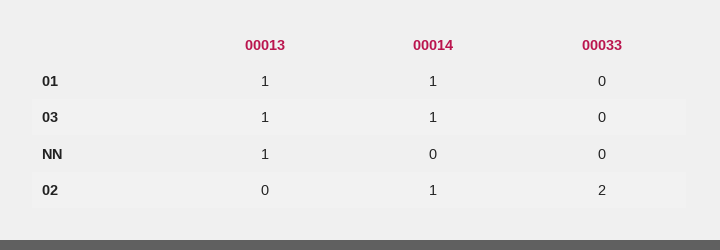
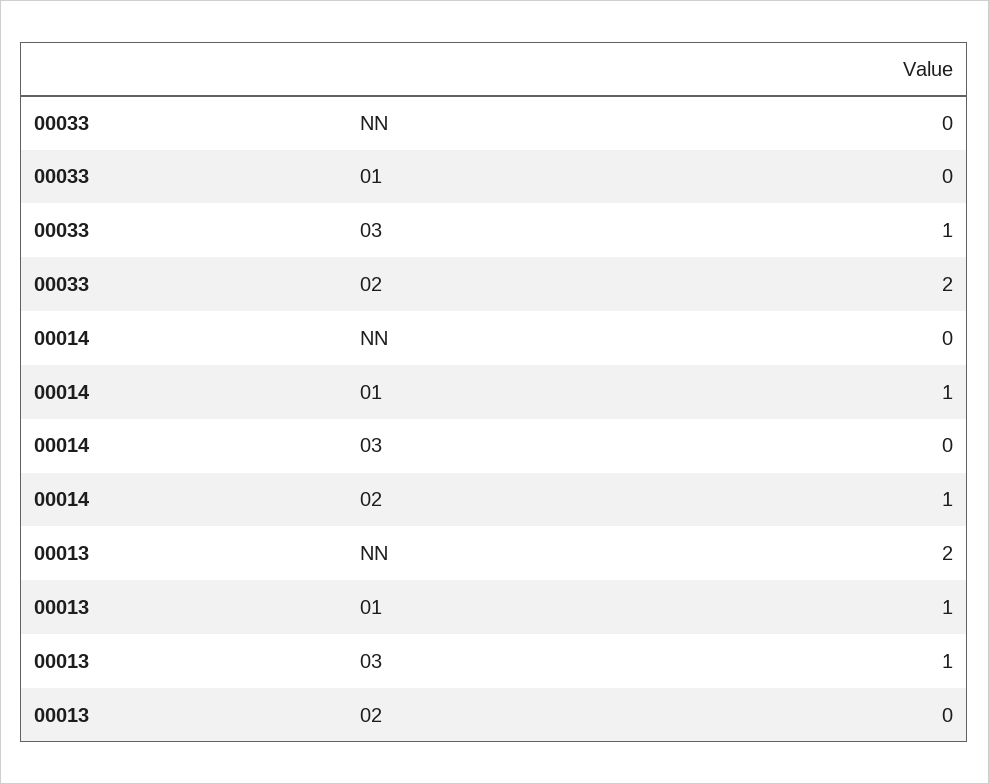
00014, 03: 1 -> 0
00033, 03: 0 -> 1
00013, NN: 1 -> 2

